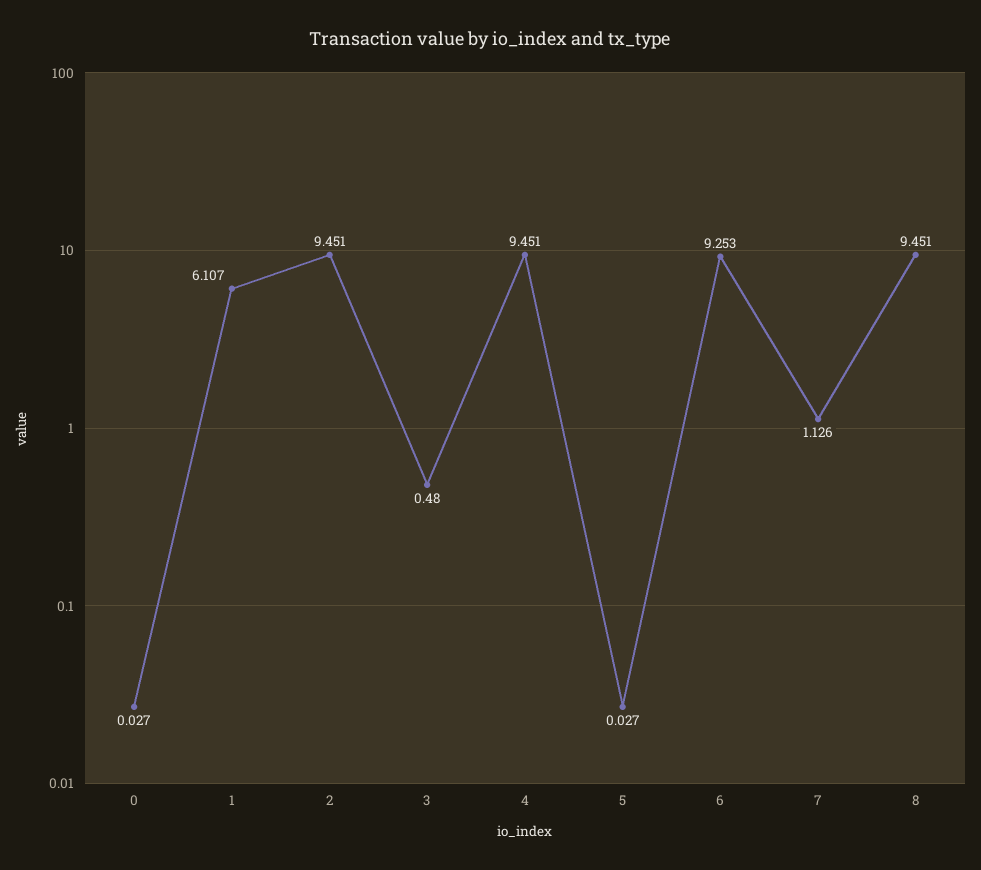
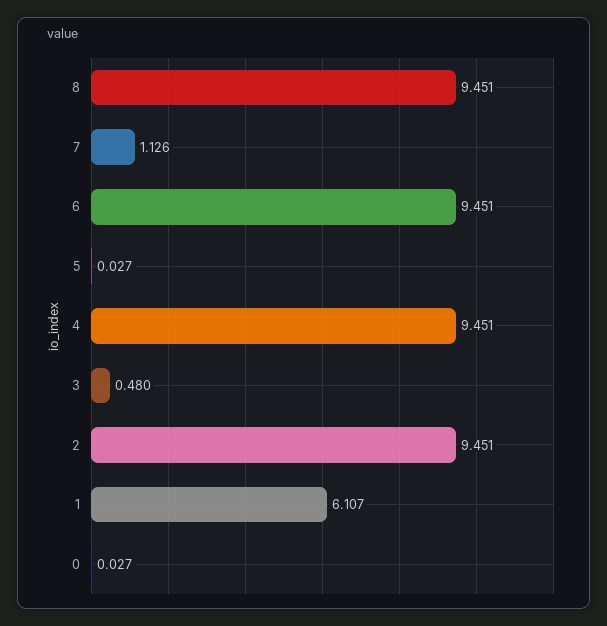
6: 9.253 -> 9.451

